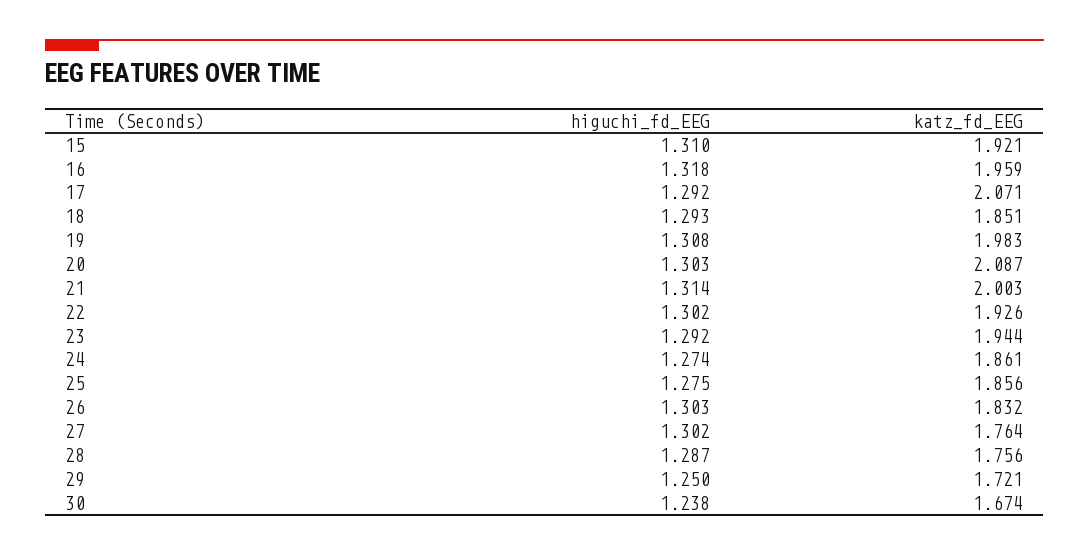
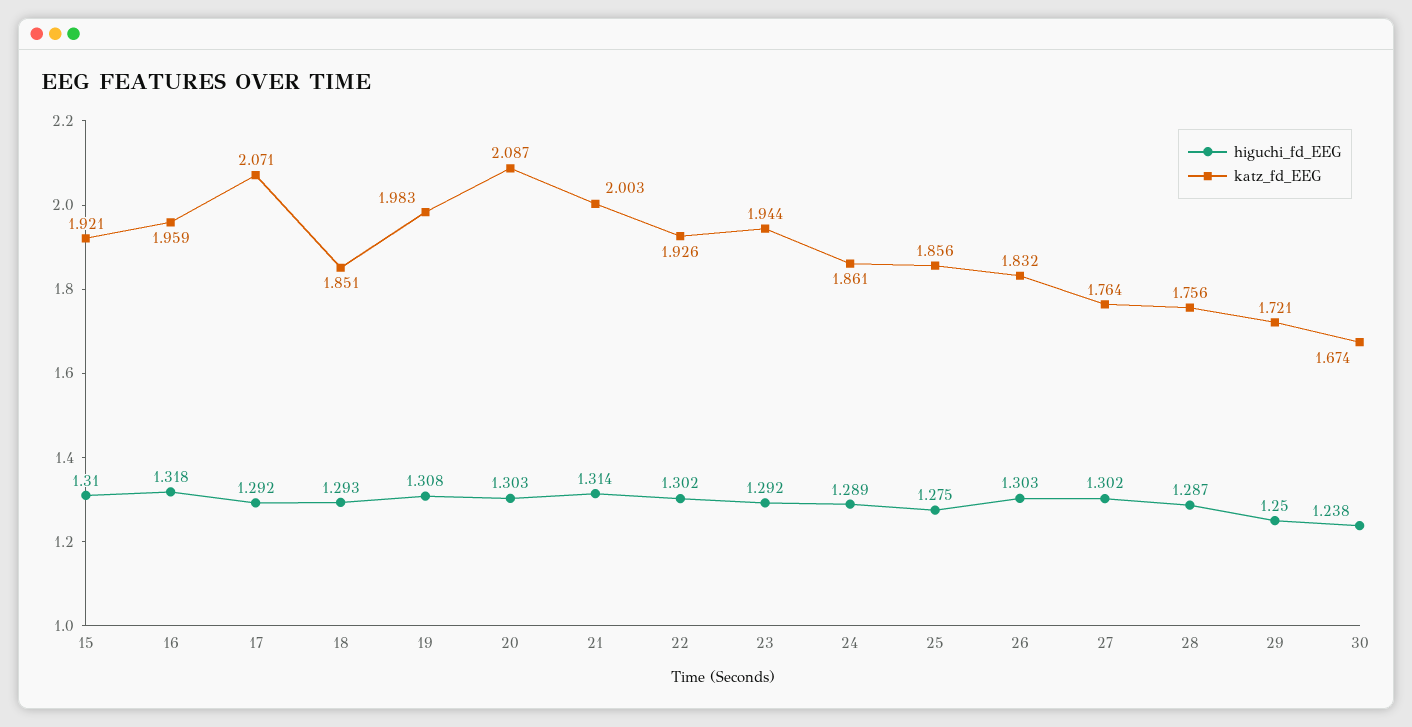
higuchi_fd_EEG, 24: 1.274 -> 1.289

